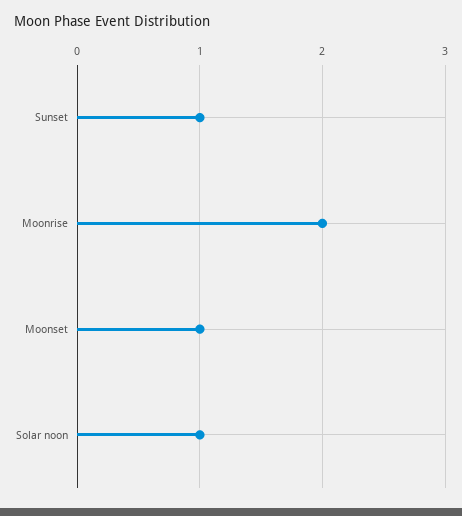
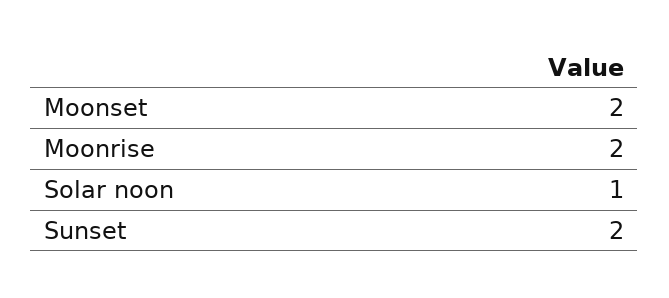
Sunset: 1 -> 2
Moonset: 1 -> 2

